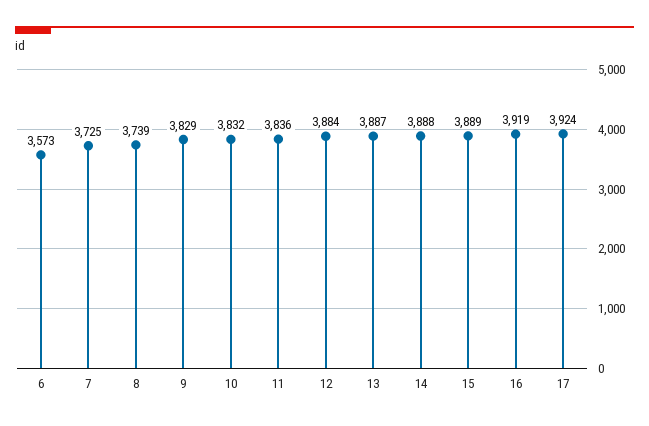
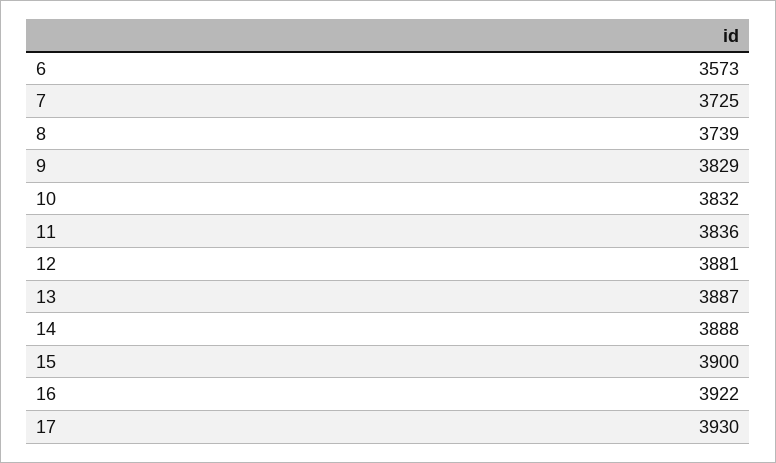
12: 3884 -> 3881
15: 3889 -> 3900
16: 3919 -> 3922
17: 3924 -> 3930

